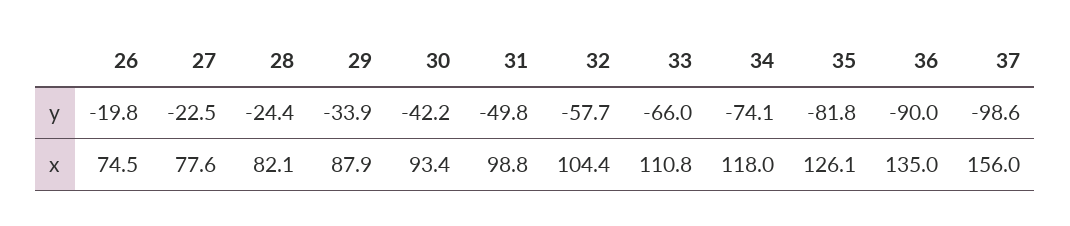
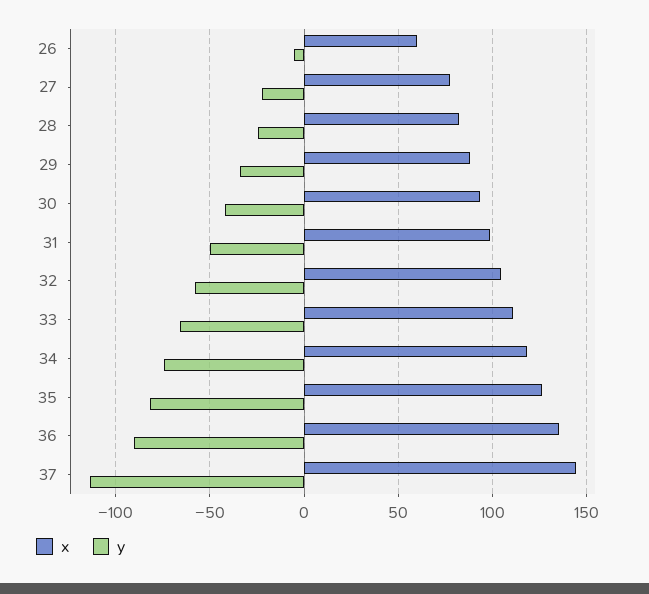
y, 26: -19.8 -> -5
y, 37: -98.6 -> -115
x, 26: 74.5 -> 60
x, 37: 156 -> 145

